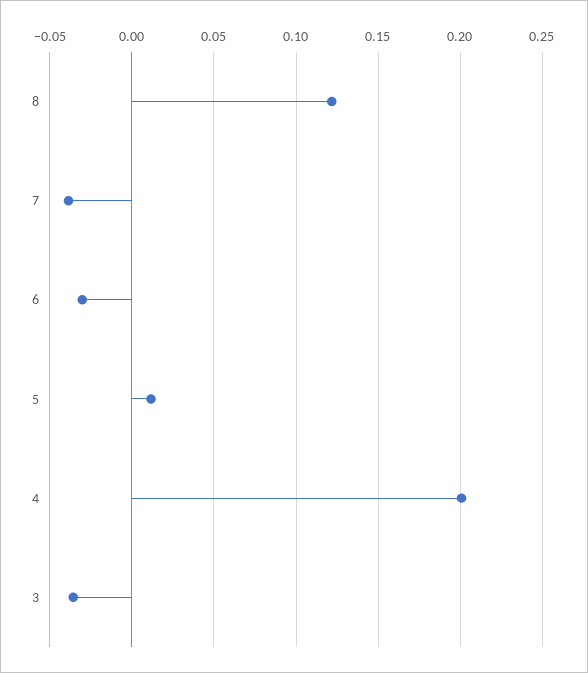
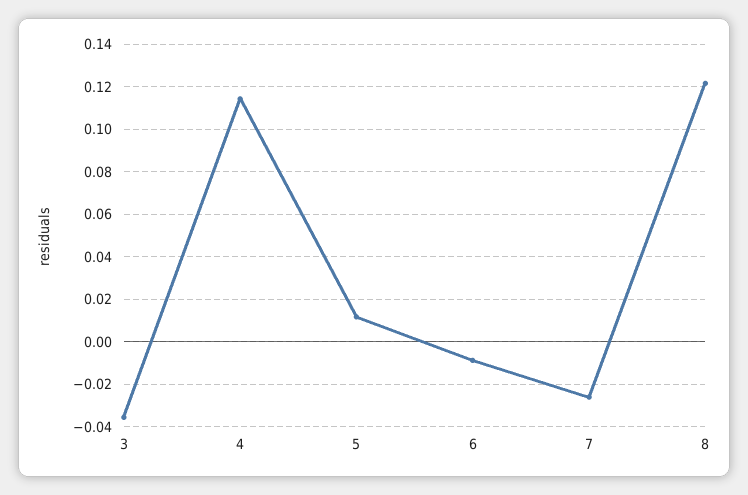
7: -0.04 -> -0.025
6: -0.03 -> -0.01
4: 0.2 -> 0.115

